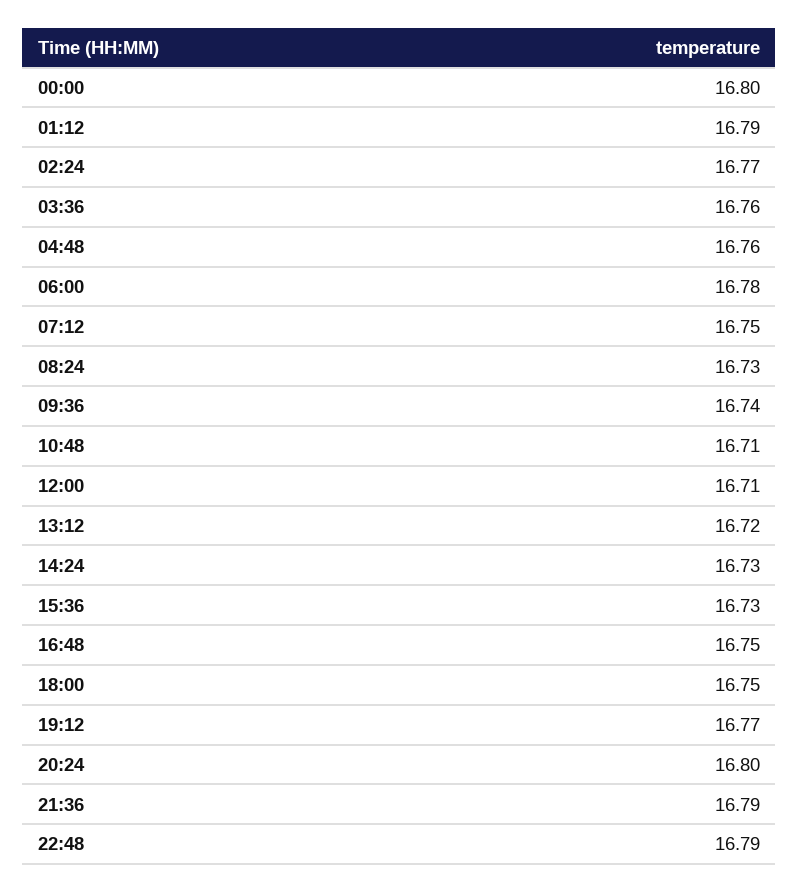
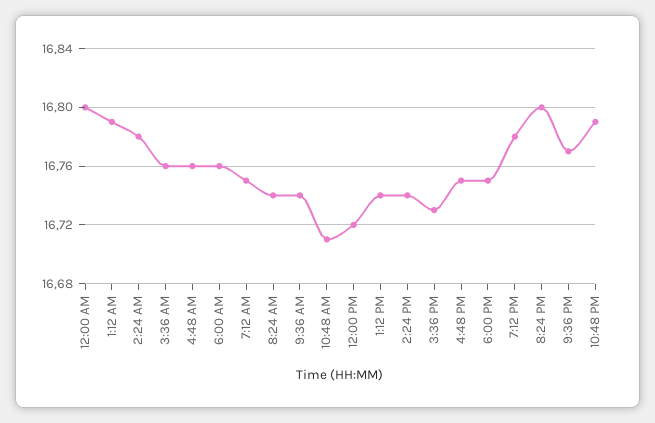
02:24: 16.77 -> 16.78
06:00: 16.78 -> 16.76
08:24: 16.73 -> 16.74
12:00: 16.71 -> 16.72
13:12: 16.72 -> 16.74
14:24: 16.73 -> 16.74
19:12: 16.77 -> 16.78
21:36: 16.79 -> 16.77

